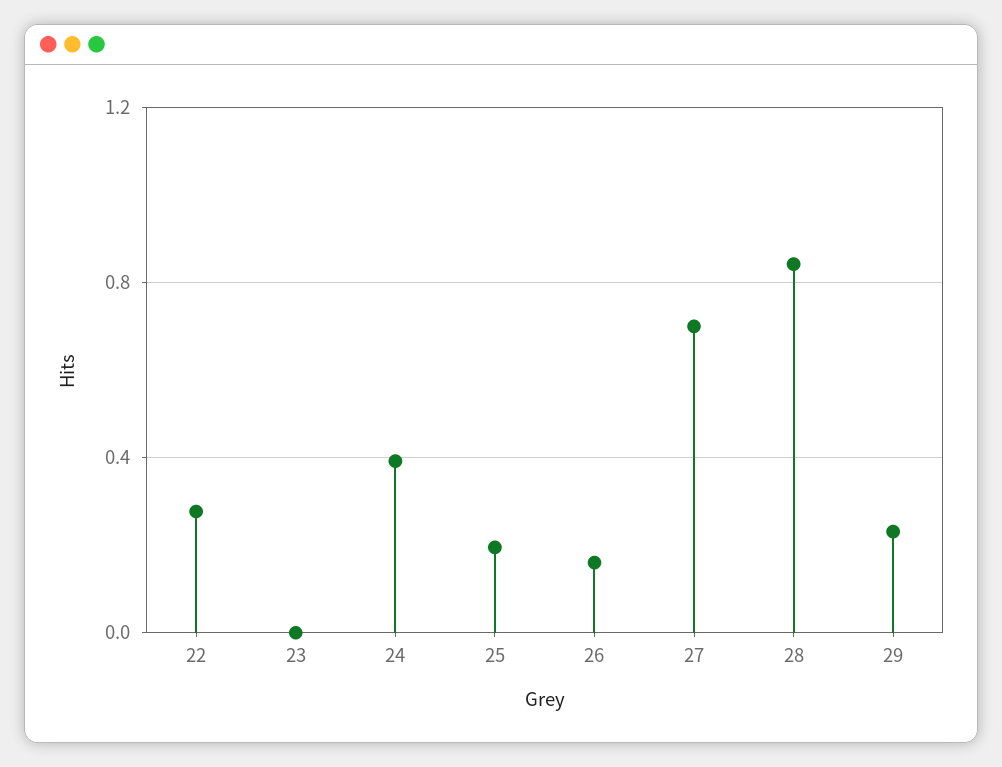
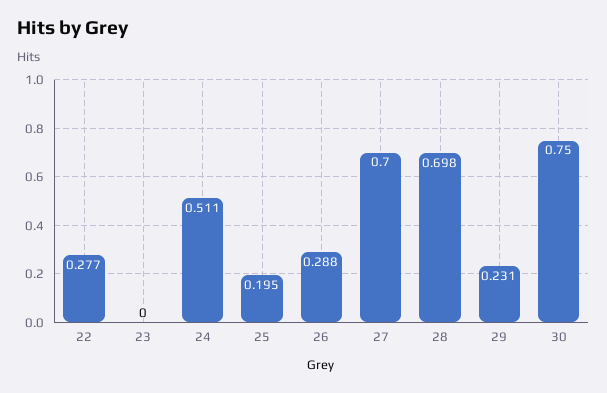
24: 0.4 -> 0.511
26: 0.15 -> 0.288
28: 0.85 -> 0.698
30: none -> 0.75

